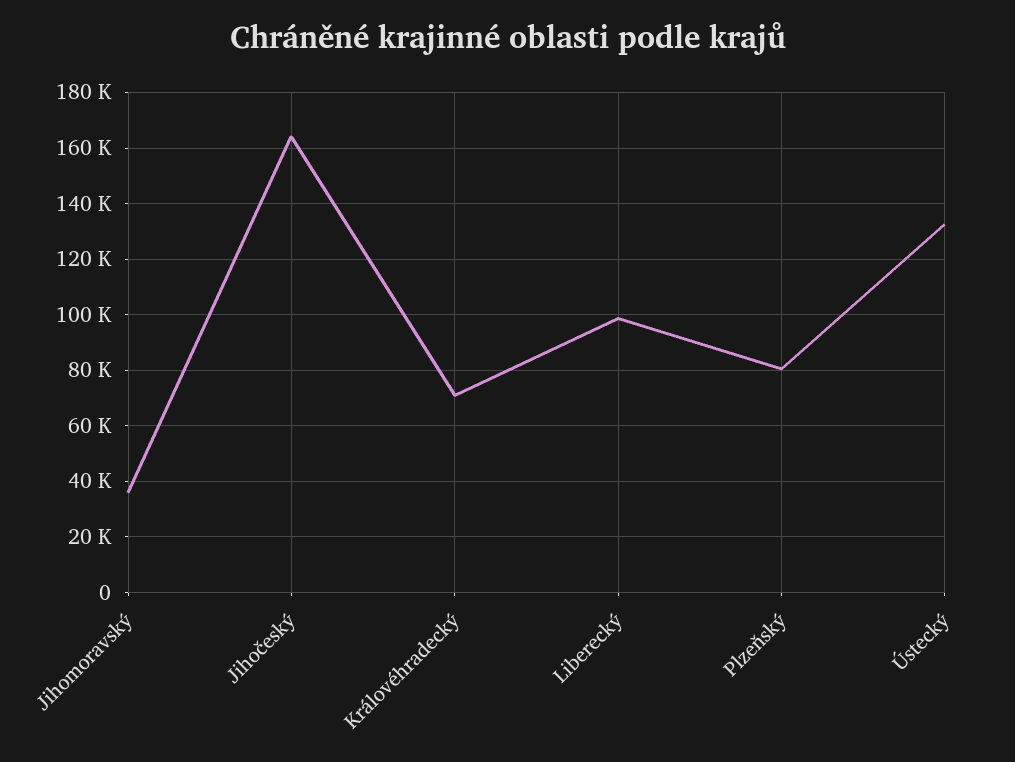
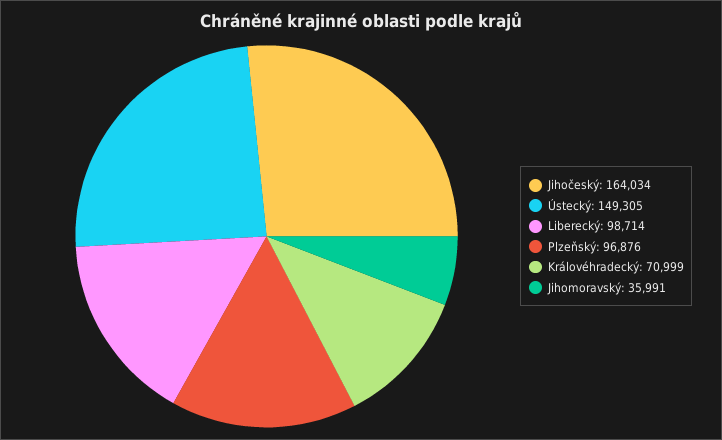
Plzeňský: 80000 -> 96876
Ústecký: 132500 -> 149305

